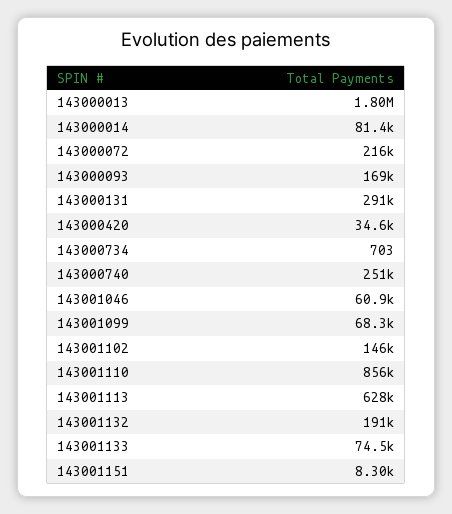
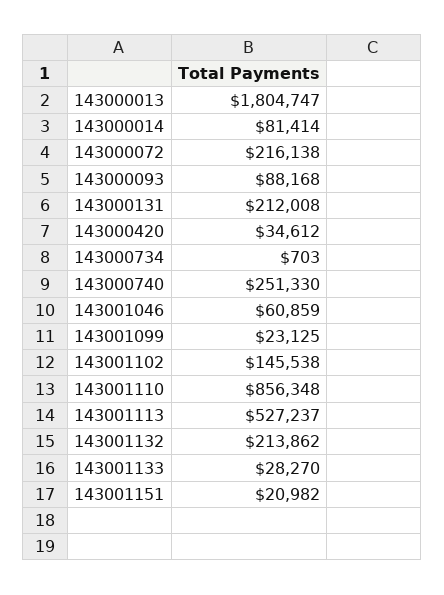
143000093: 169000 -> 88168
143000131: 291000 -> 212008
143001099: 68300 -> 23125
143001113: 628000 -> 527237
143001132: 191000 -> 213862
143001133: 74500 -> 28270
143001151: 8300 -> 20982

